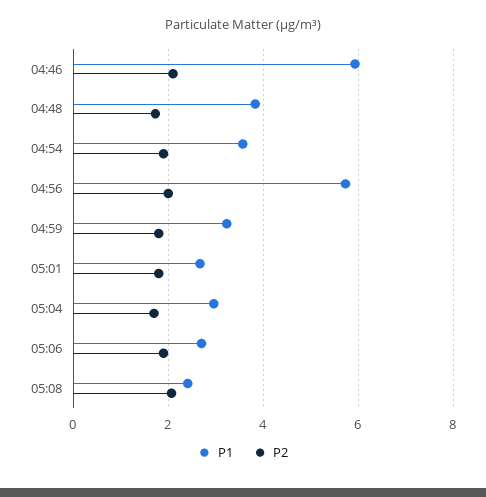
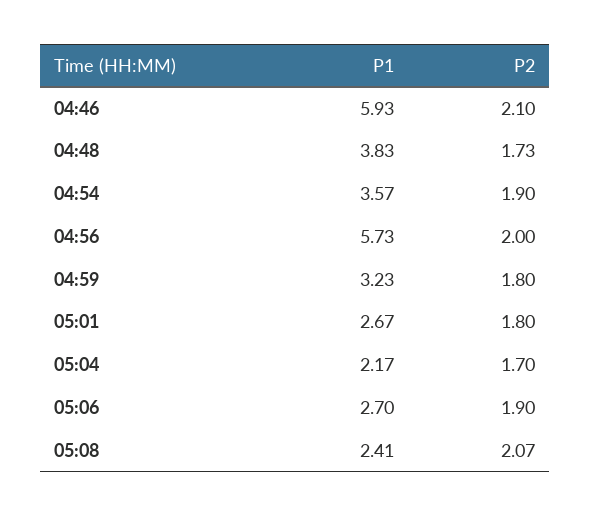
P1, 05:04: 3 -> 2.17

